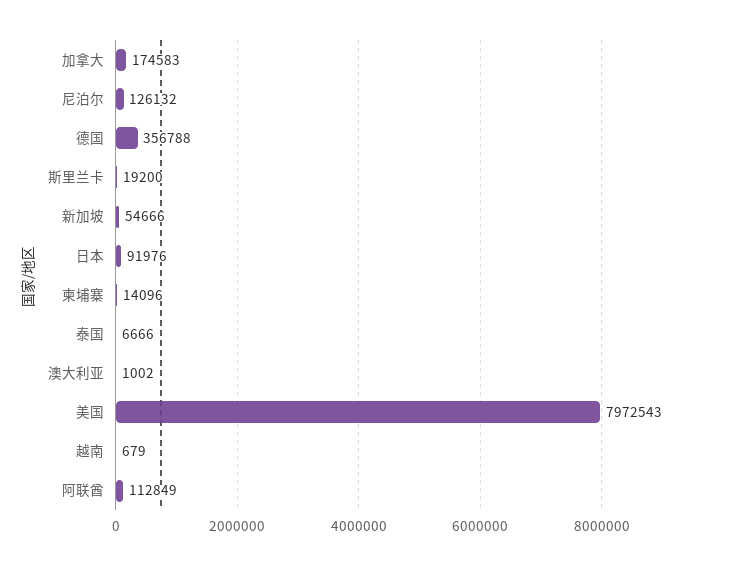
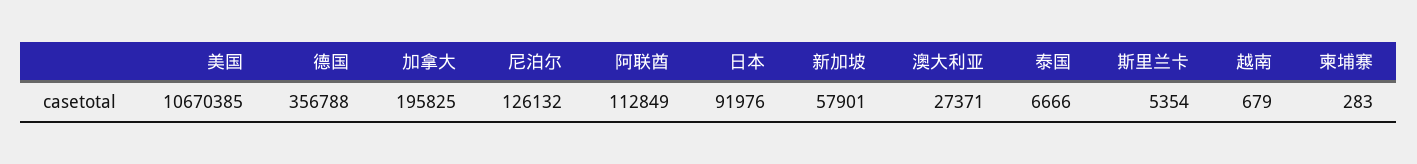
加拿大: 174583 -> 195825
斯里兰卡: 19200 -> 5354
新加坡: 54666 -> 57901
柬埔寨: 14096 -> 283
澳大利亚: 1002 -> 27371
美国: 7972543 -> 10670385

